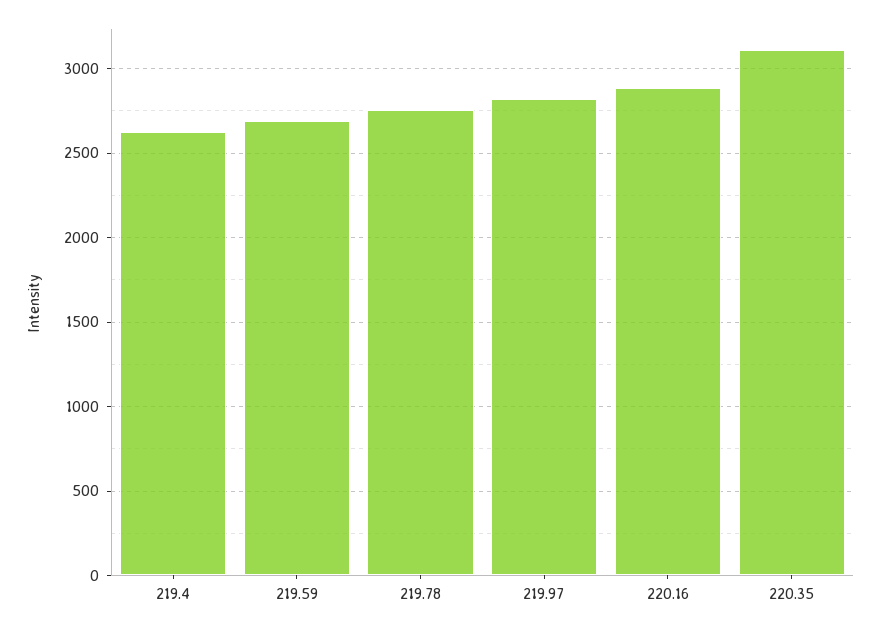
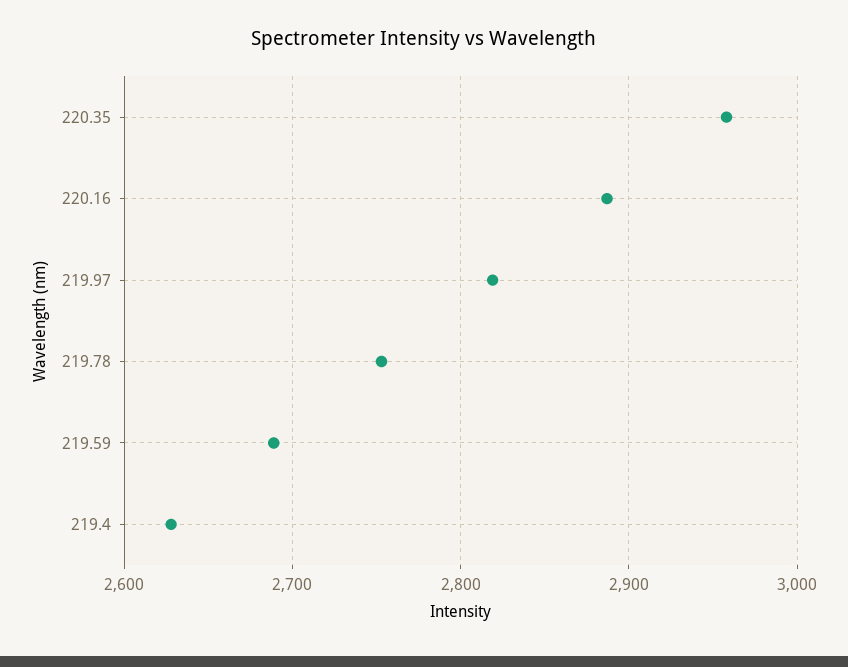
220.35: 3100 -> 2960

